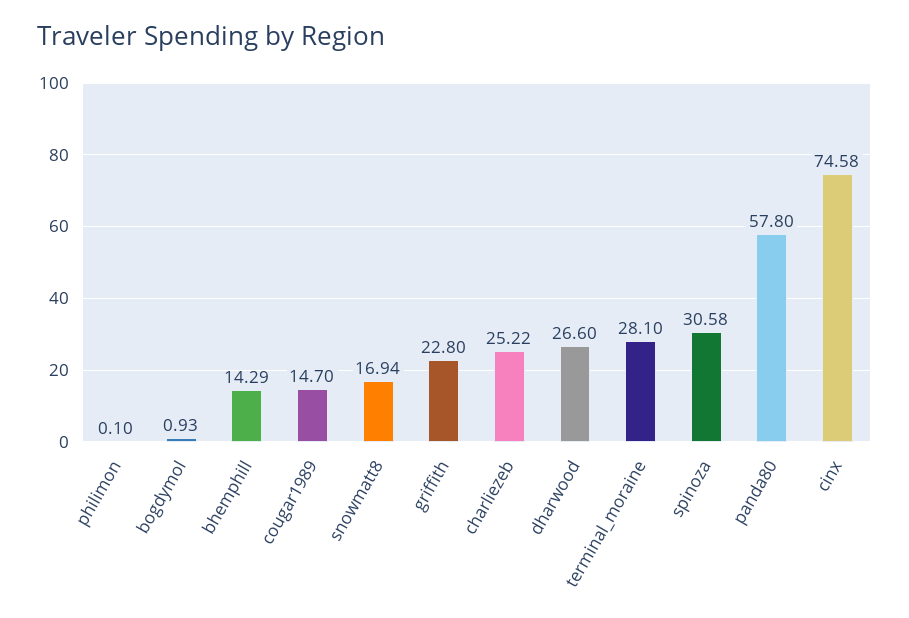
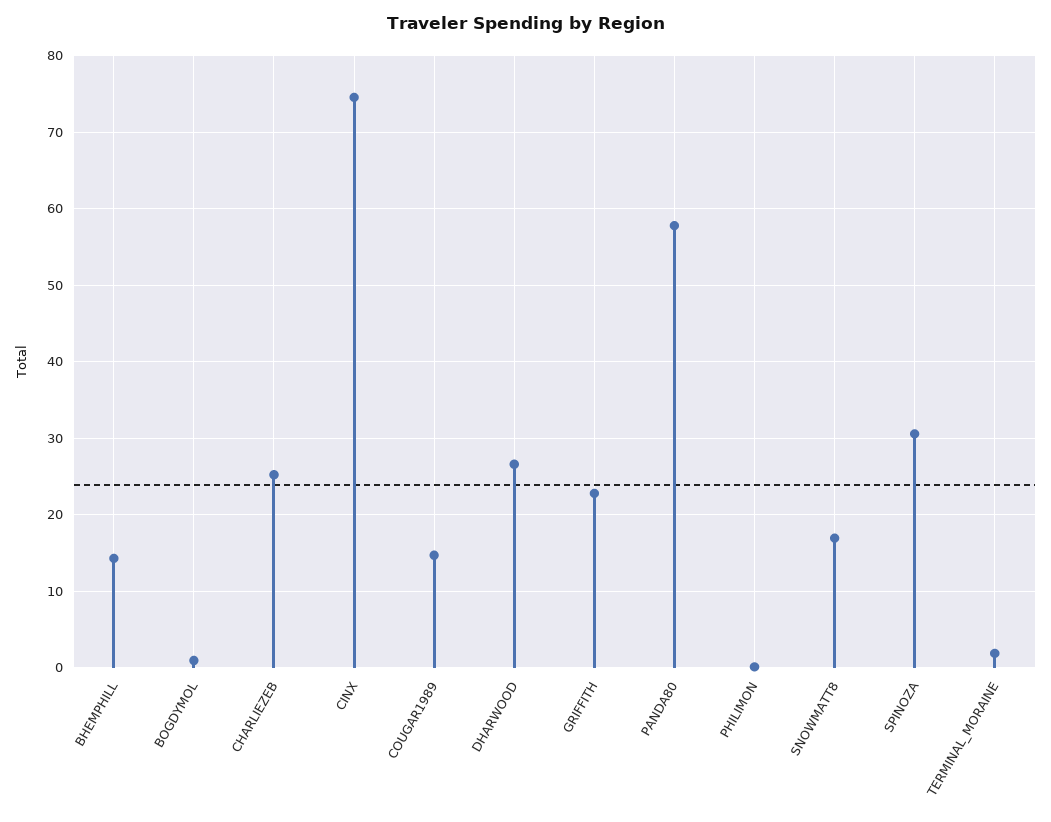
terminal_moraine: 28.1 -> 2

